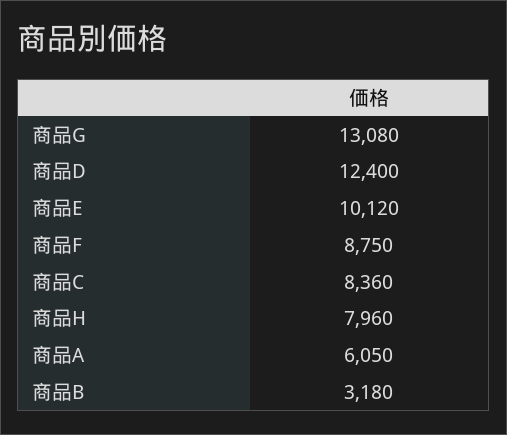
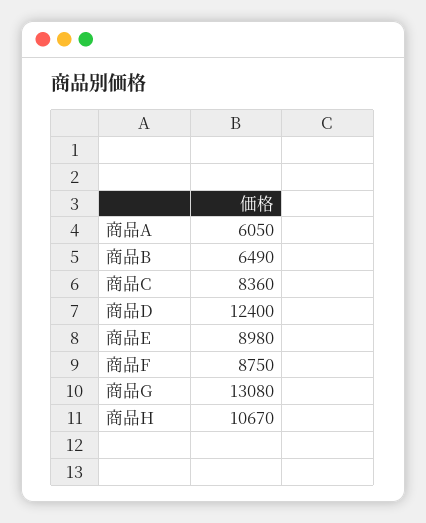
商品E: 10120 -> 8980
商品H: 7960 -> 10670
商品B: 3180 -> 6490

